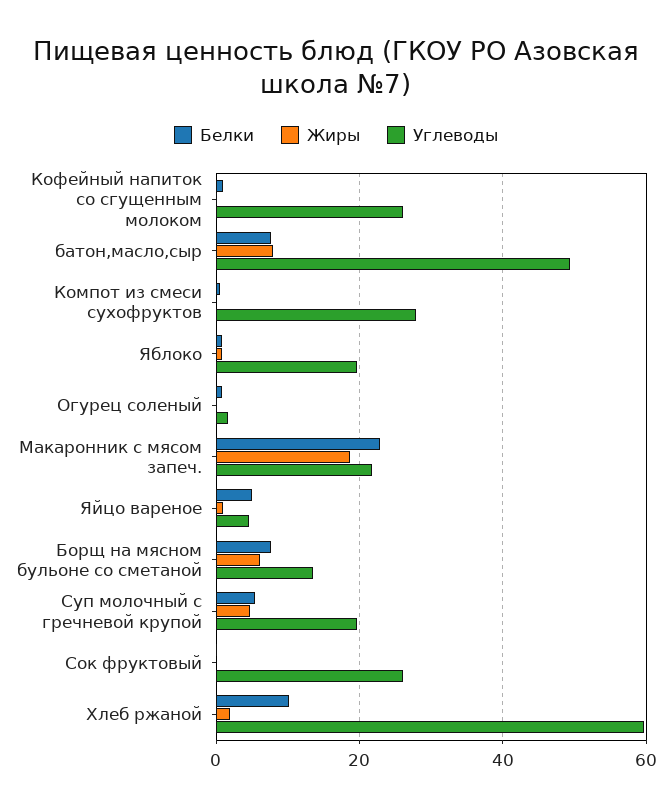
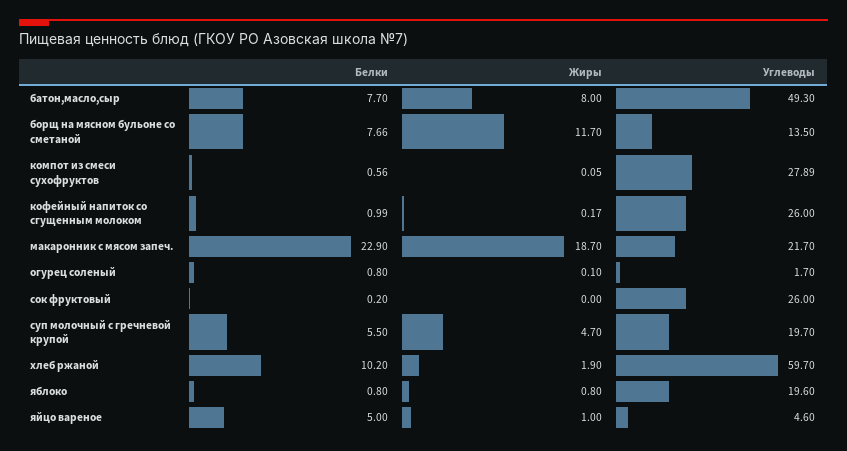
Жиры, Борщ на мясном бульоне со сметаной: 6 -> 11.7

